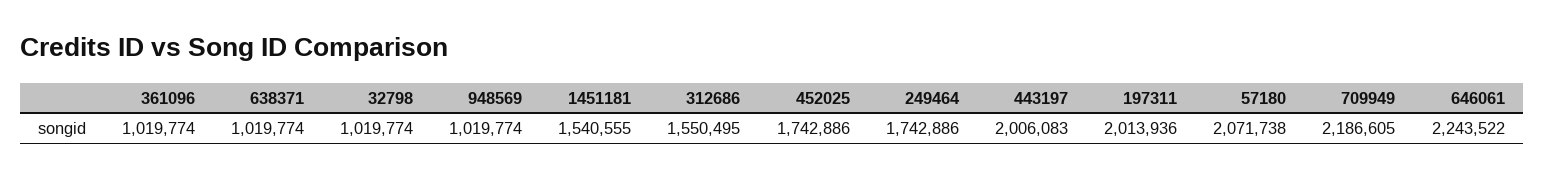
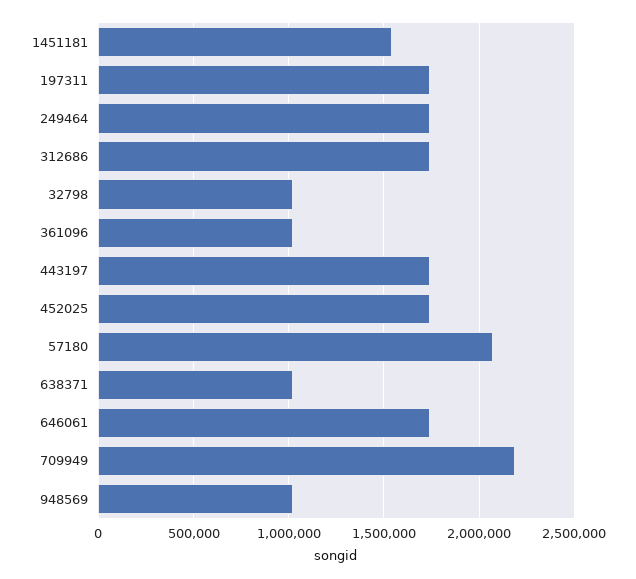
312686: 1550495 -> 1750000
443197: 2006083 -> 1750000
197311: 2013936 -> 1750000
646061: 2243522 -> 1750000

